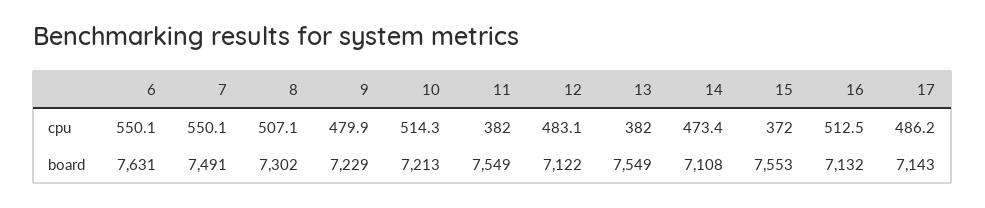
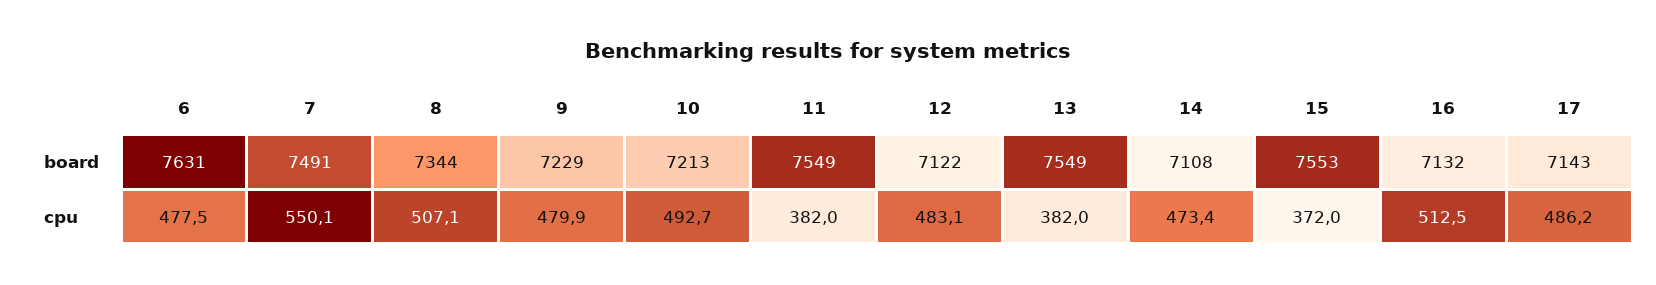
6, cpu: 550.1 -> 477.5
10, cpu: 514.3 -> 492.7
8, board: 7302 -> 7344

